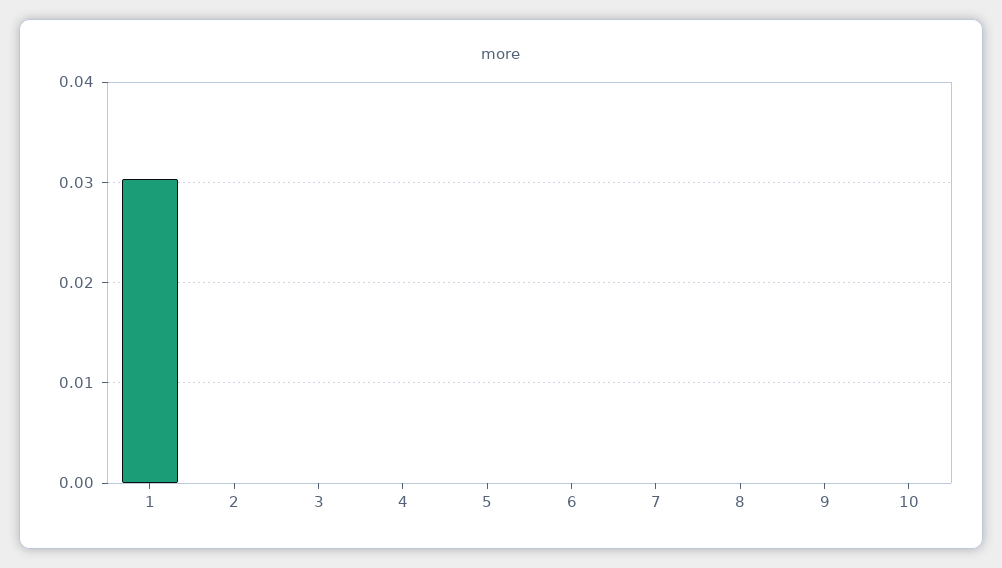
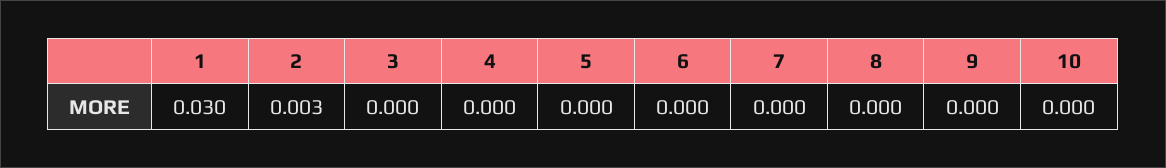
2: 0 -> 0.003

